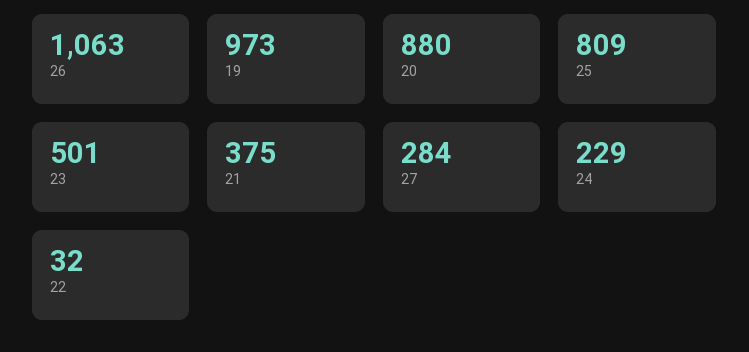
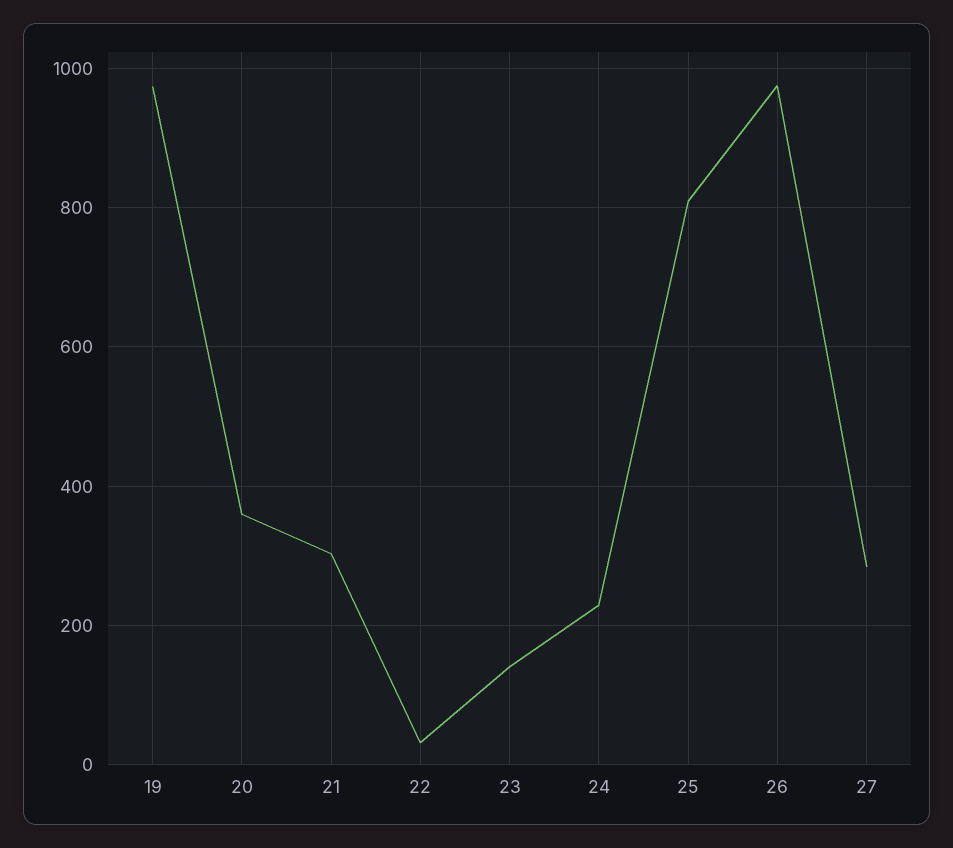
26: 1063 -> 980
20: 880 -> 360
23: 501 -> 140
21: 375 -> 300

